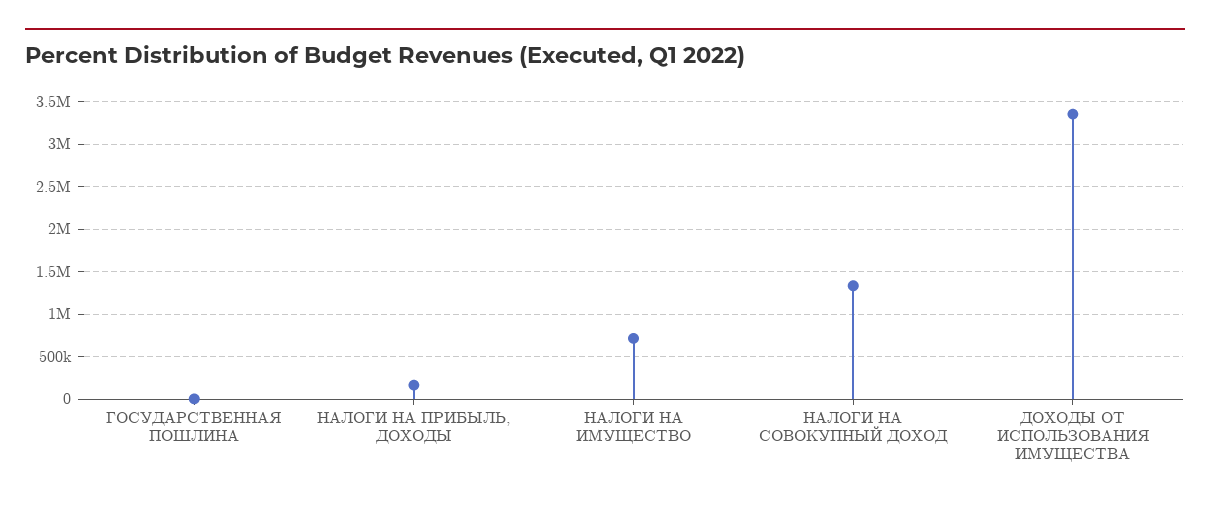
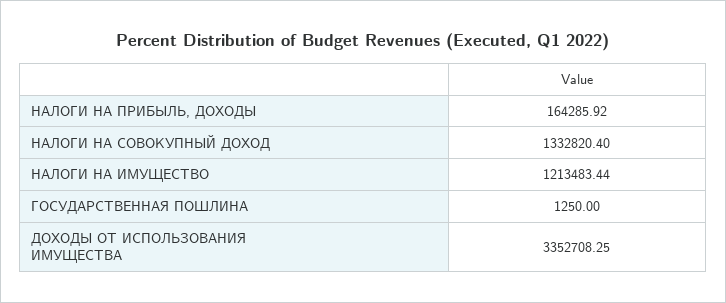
НАЛОГИ НА ИМУЩЕСТВО: 700000 -> 1213483.44

